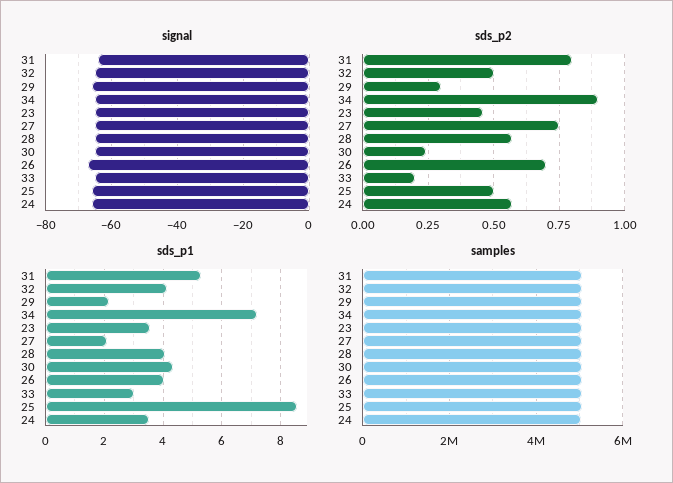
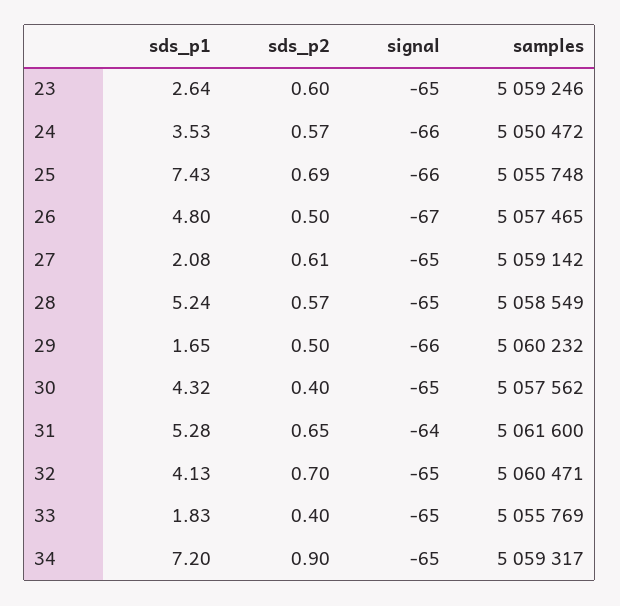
sds_p2, 31: 0.8 -> 0.65
sds_p2, 32: 0.5 -> 0.7
sds_p2, 29: 0.3 -> 0.5
sds_p2, 23: 0.45 -> 0.6
sds_p2, 27: 0.75 -> 0.61
sds_p2, 30: 0.25 -> 0.4
sds_p2, 26: 0.7 -> 0.5
sds_p2, 33: 0.2 -> 0.4
sds_p2, 25: 0.5 -> 0.69
sds_p1, 29: 2.25 -> 1.65
sds_p1, 23: 3.5 -> 2.64
sds_p1, 28: 4 -> 5.24
sds_p1, 26: 4 -> 4.8
sds_p1, 33: 3 -> 1.83
sds_p1, 25: 8.5 -> 7.43

